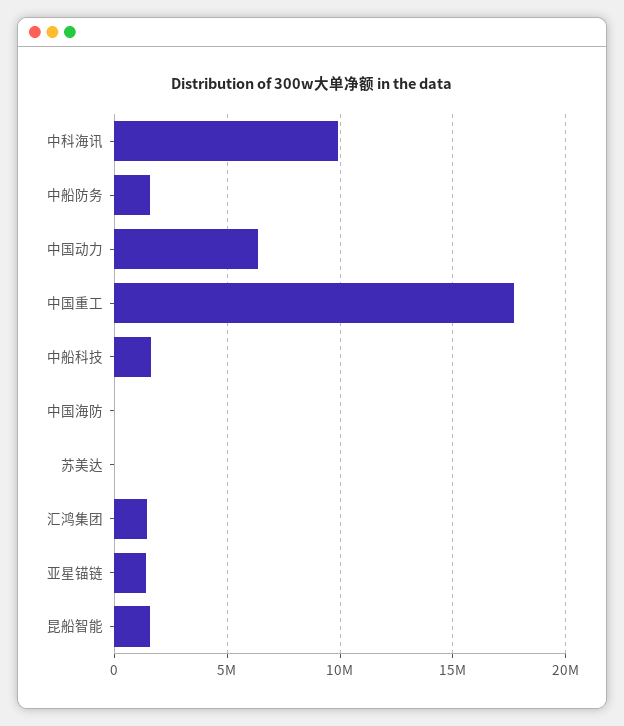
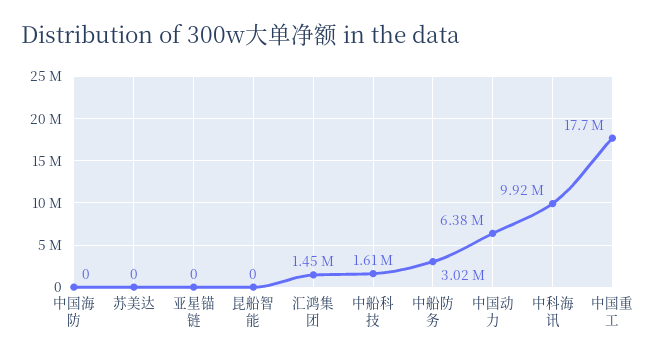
中船防务: 1500000 -> 3020000
亚星锚链: 1500000 -> 0
昆船智能: 1500000 -> 0

